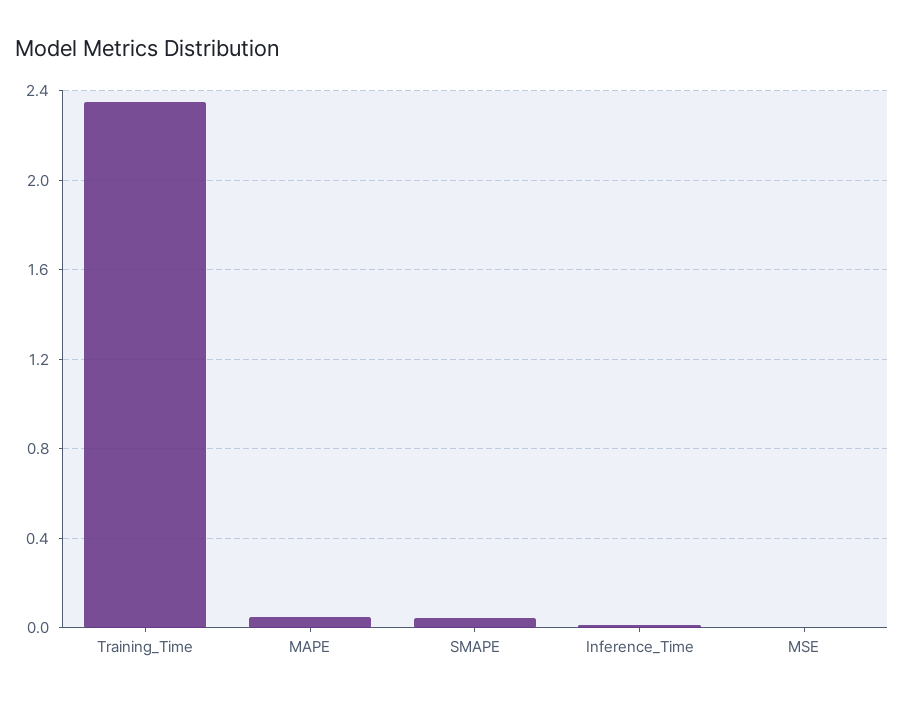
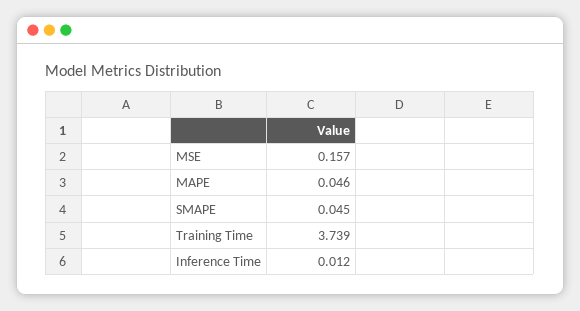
Training_Time: 2.35 -> 3.739
MSE: 0 -> 0.157

